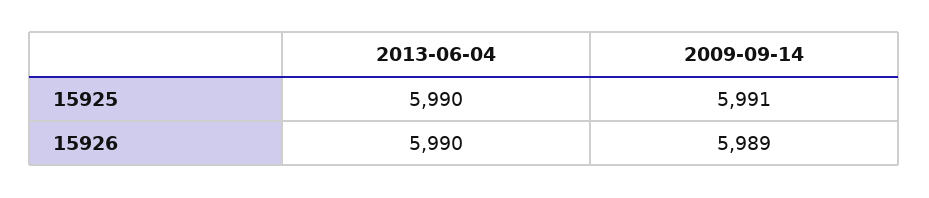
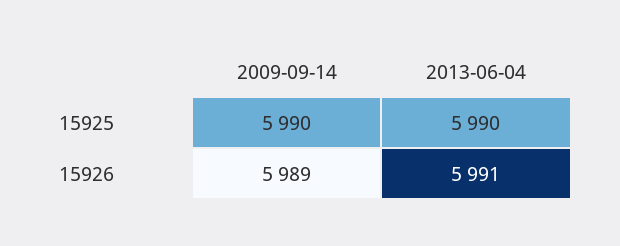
2009-09-14, 15925: 5991 -> 5990
2013-06-04, 15926: 5990 -> 5991

